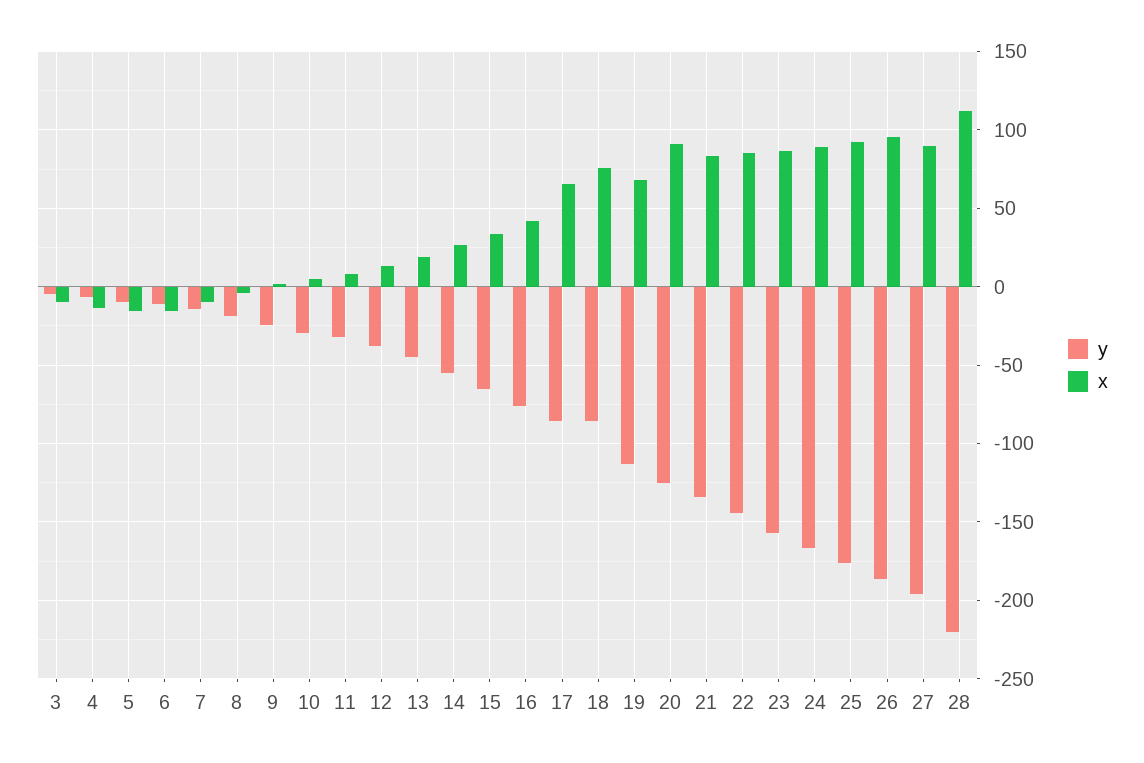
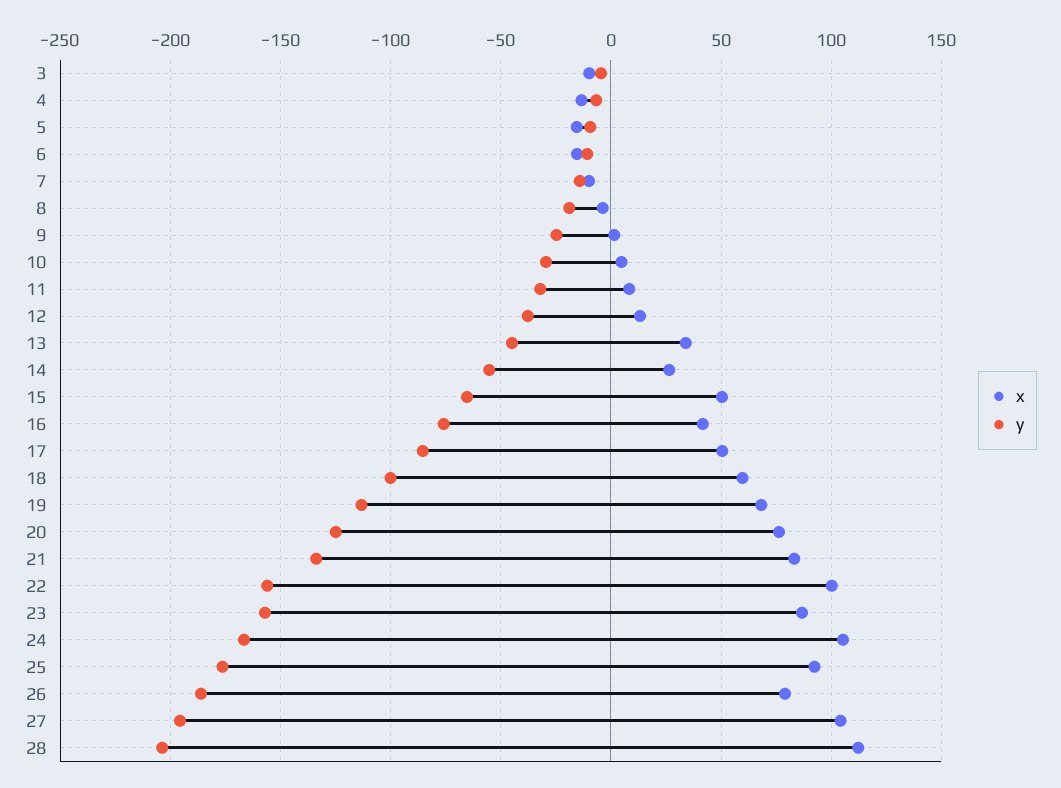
x, 13: 20 -> 35
x, 15: 35 -> 50
x, 17: 65 -> 50
y, 18: -85 -> -100
x, 18: 75 -> 60
x, 20: 90 -> 75
y, 22: -145 -> -155
x, 22: 85 -> 100
x, 24: 90 -> 105
x, 26: 95 -> 80
x, 27: 90 -> 105
y, 28: -220 -> -205

